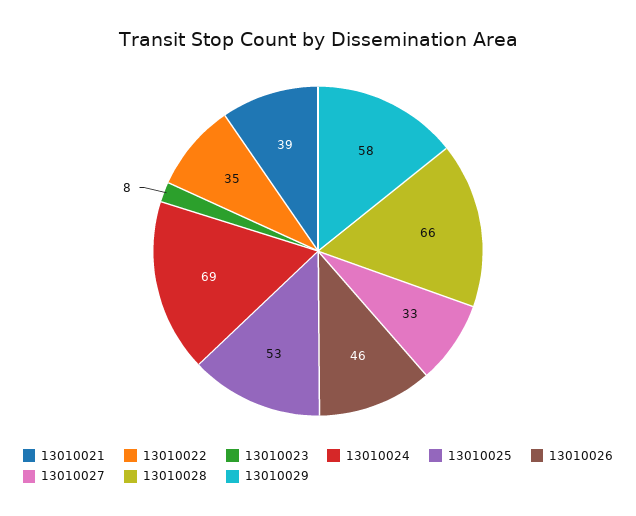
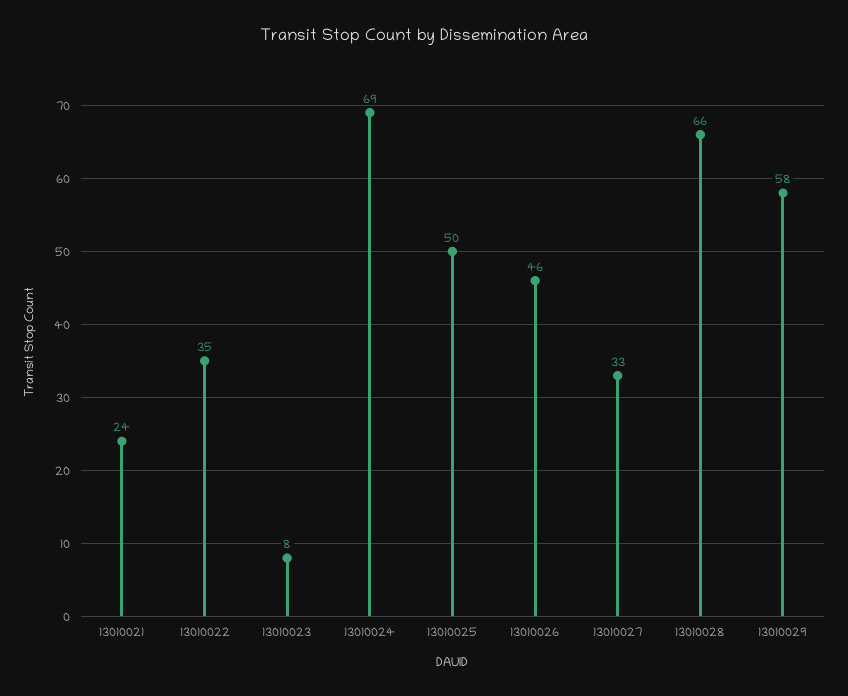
13010021: 39 -> 24
13010025: 53 -> 50

